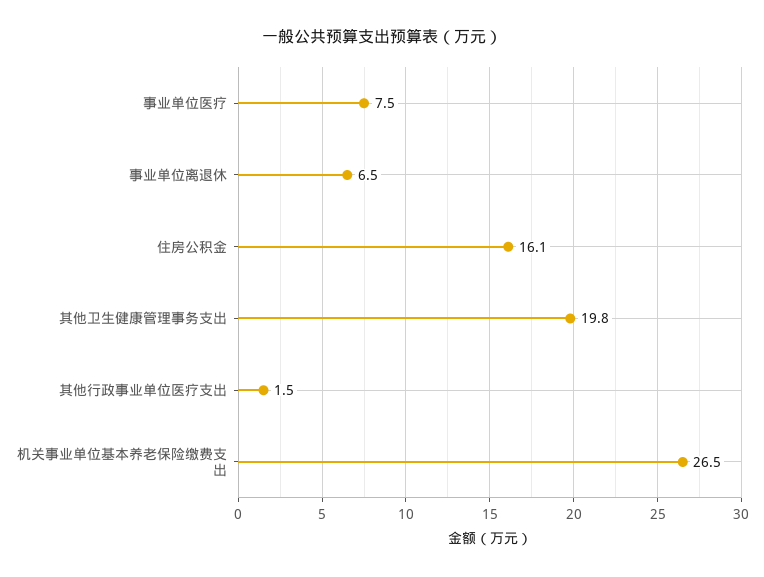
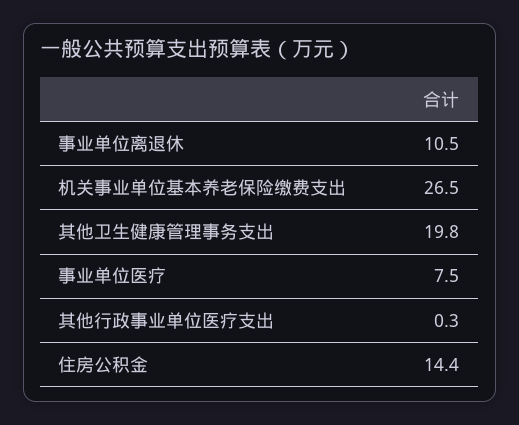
事业单位离退休: 6.5 -> 10.5
住房公积金: 16.1 -> 14.4
其他行政事业单位医疗支出: 1.5 -> 0.3

